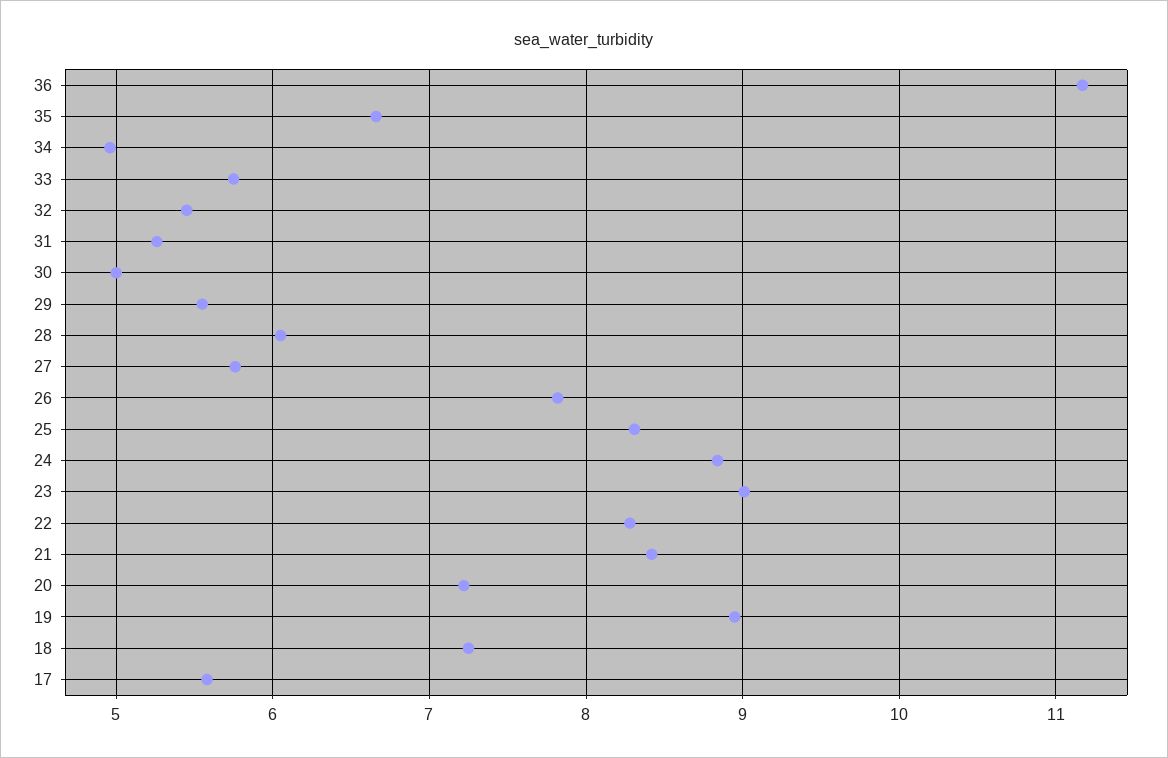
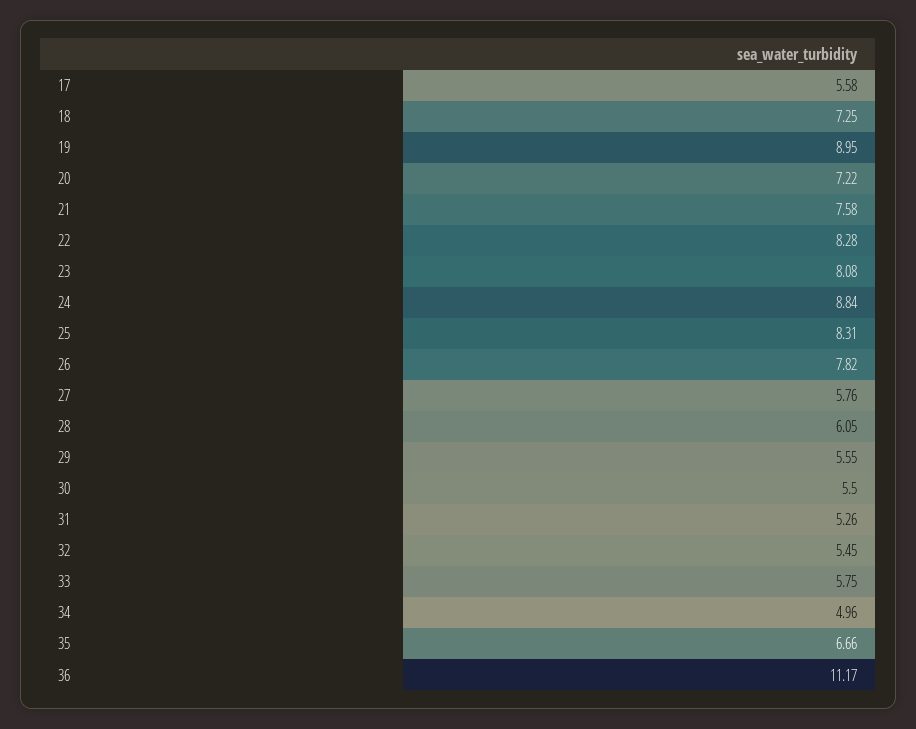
30: 5 -> 5.5
23: 9 -> 8.08
21: 8.4 -> 7.58

